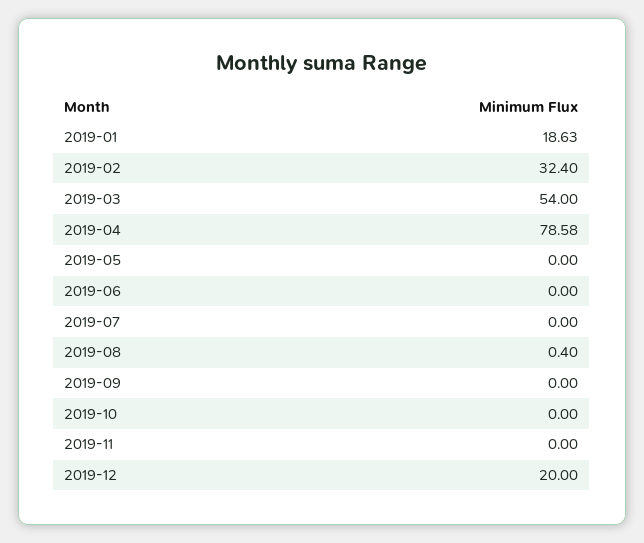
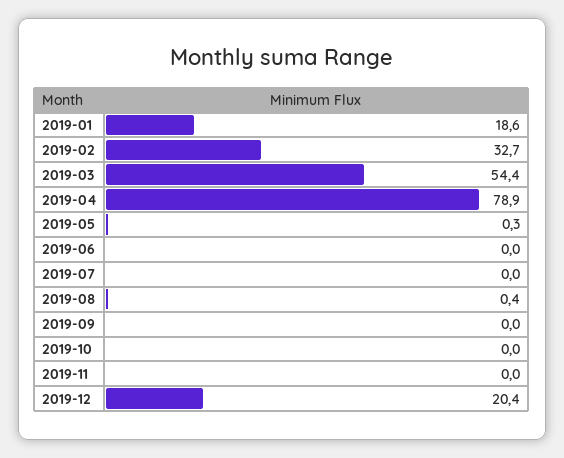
2019-02: 32.4 -> 32.7
2019-03: 54 -> 54.4
2019-04: 78.58 -> 78.9
2019-05: 0 -> 0.3
2019-12: 20 -> 20.4

